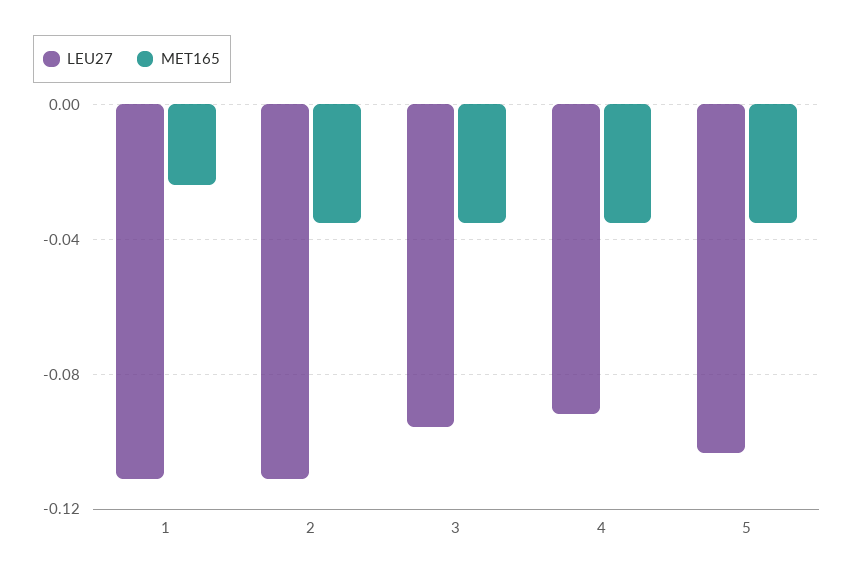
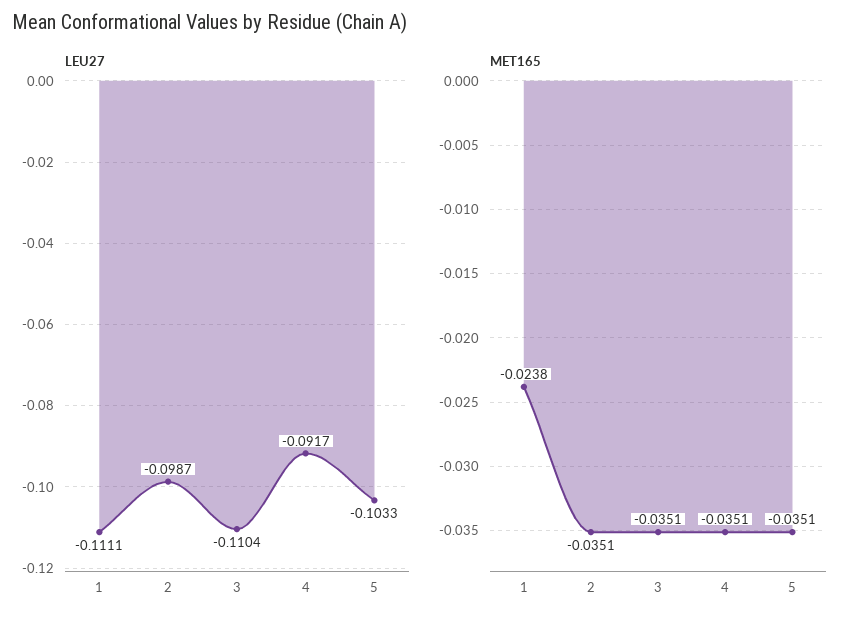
LEU27, 2: -0.11 -> -0.0987
LEU27, 3: -0.095 -> -0.1104

